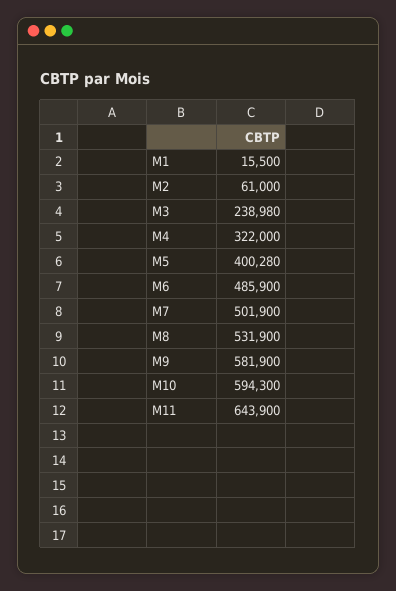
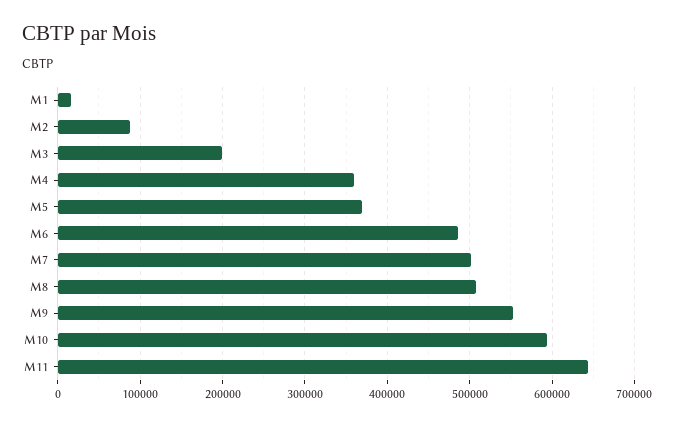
M2: 61000 -> 90000
M3: 238980 -> 200000
M4: 322000 -> 360000
M5: 400280 -> 370000
M8: 531900 -> 510000
M9: 581900 -> 550000

